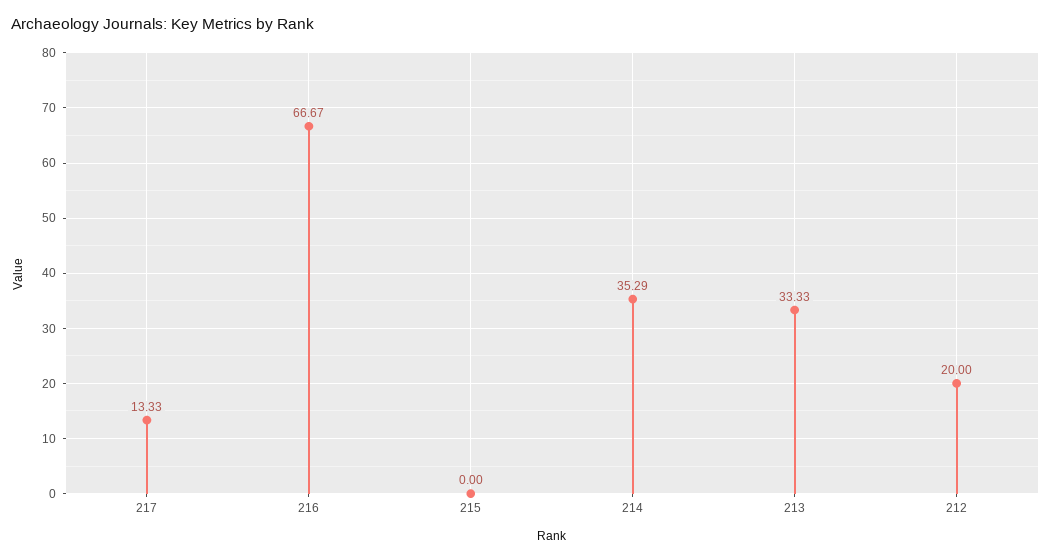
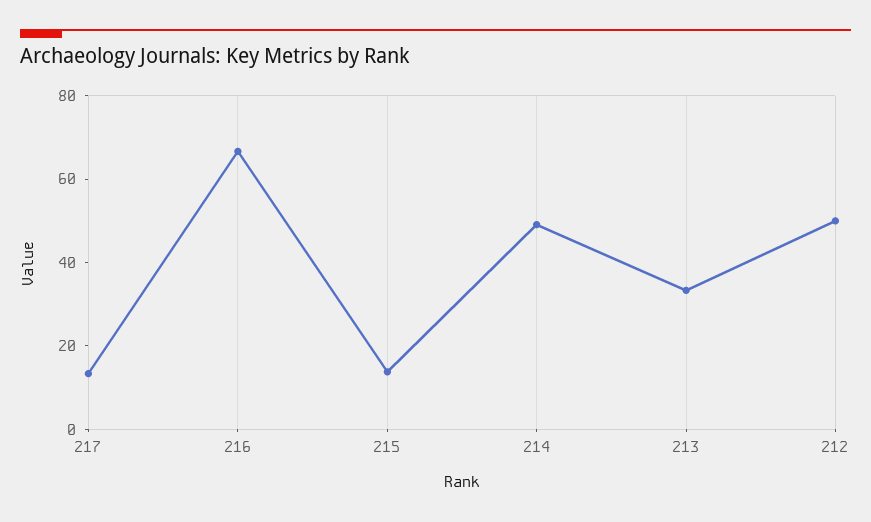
215: 0 -> 15
214: 35.29 -> 50
212: 20 -> 50

